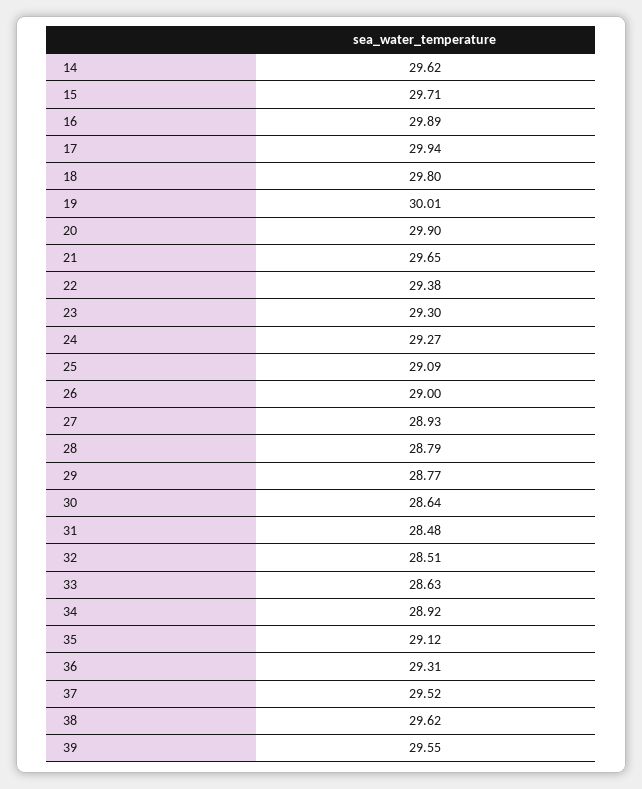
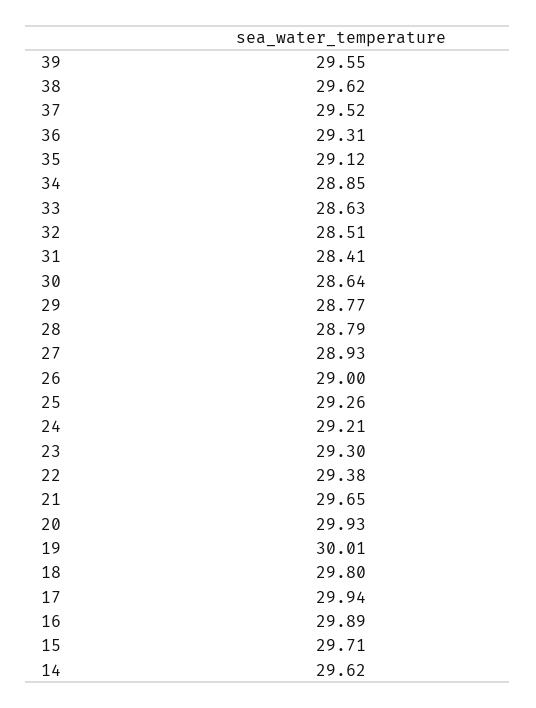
20: 29.9 -> 29.93
24: 29.27 -> 29.21
25: 29.09 -> 29.26
31: 28.48 -> 28.41
34: 28.92 -> 28.85

